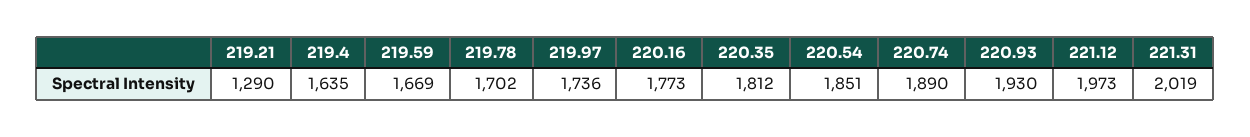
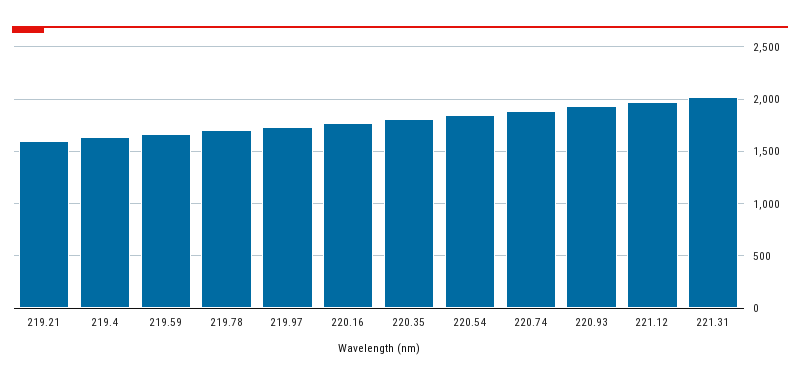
219.21: 1290 -> 1600

